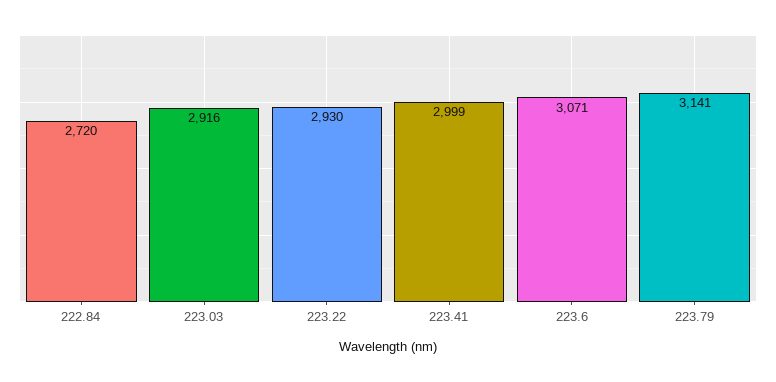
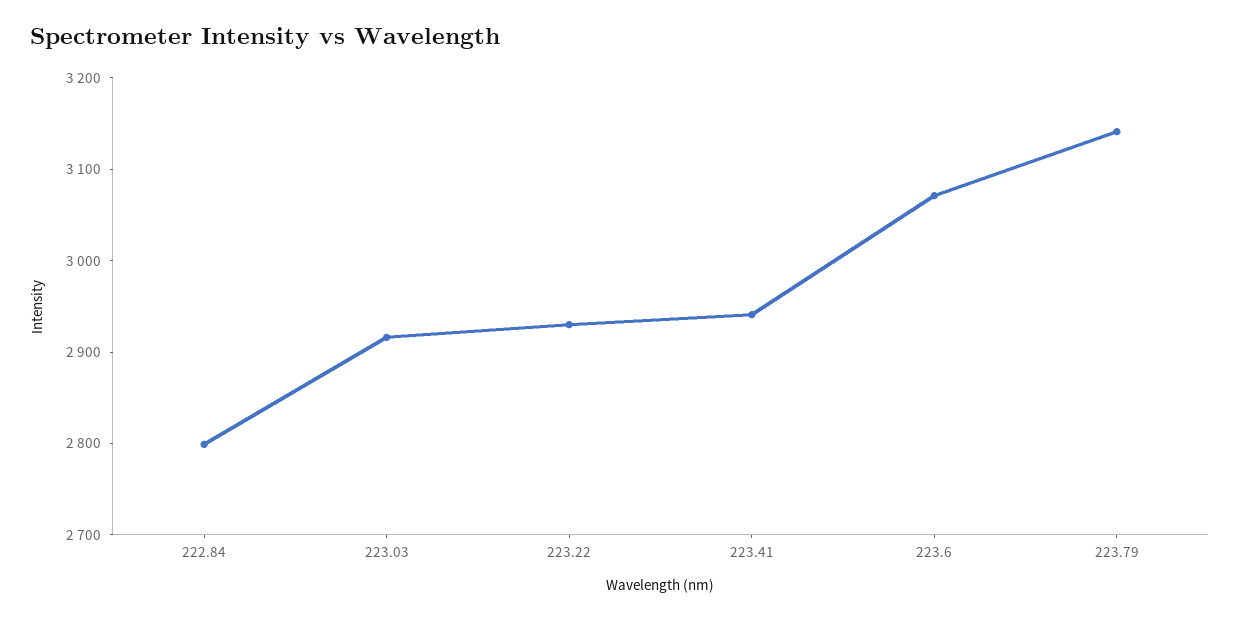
222.84: 2720 -> 2800
223.41: 2999 -> 2940

